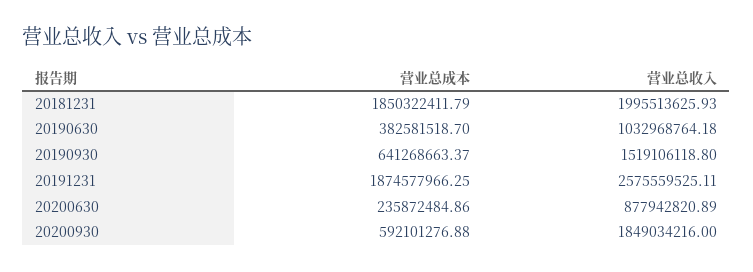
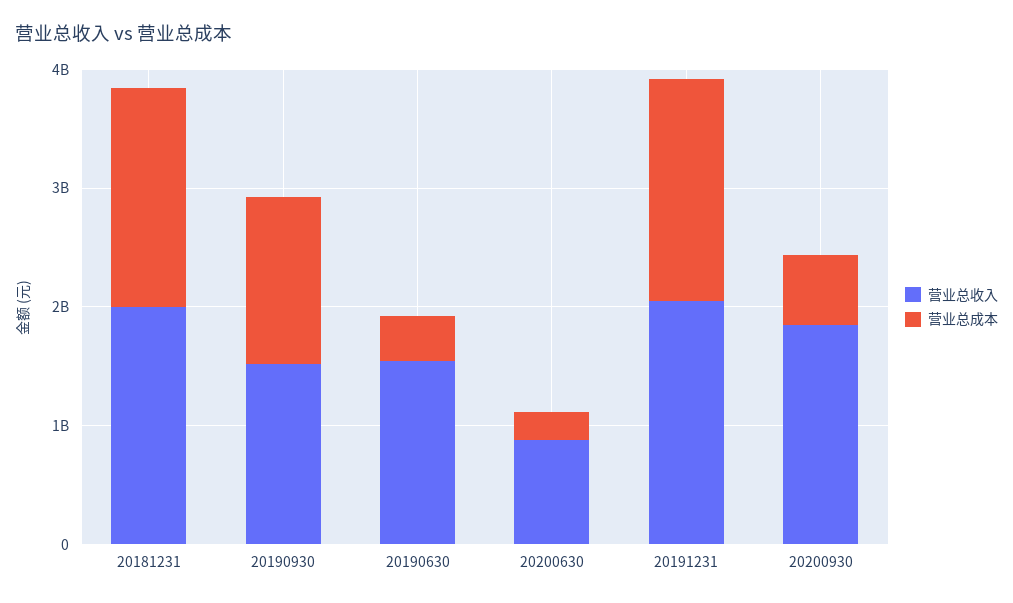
营业总收入, 20190630: 1032968764.18 -> 1600000000
营业总成本, 20190930: 641268663.37 -> 1400000000
营业总收入, 20191231: 2575559525.11 -> 2000000000

